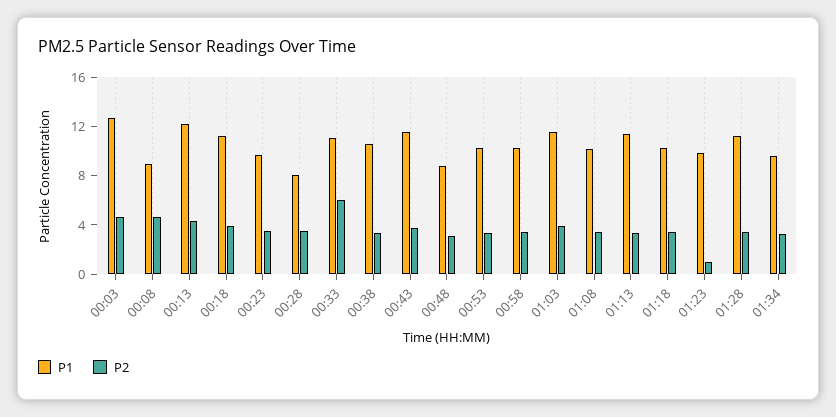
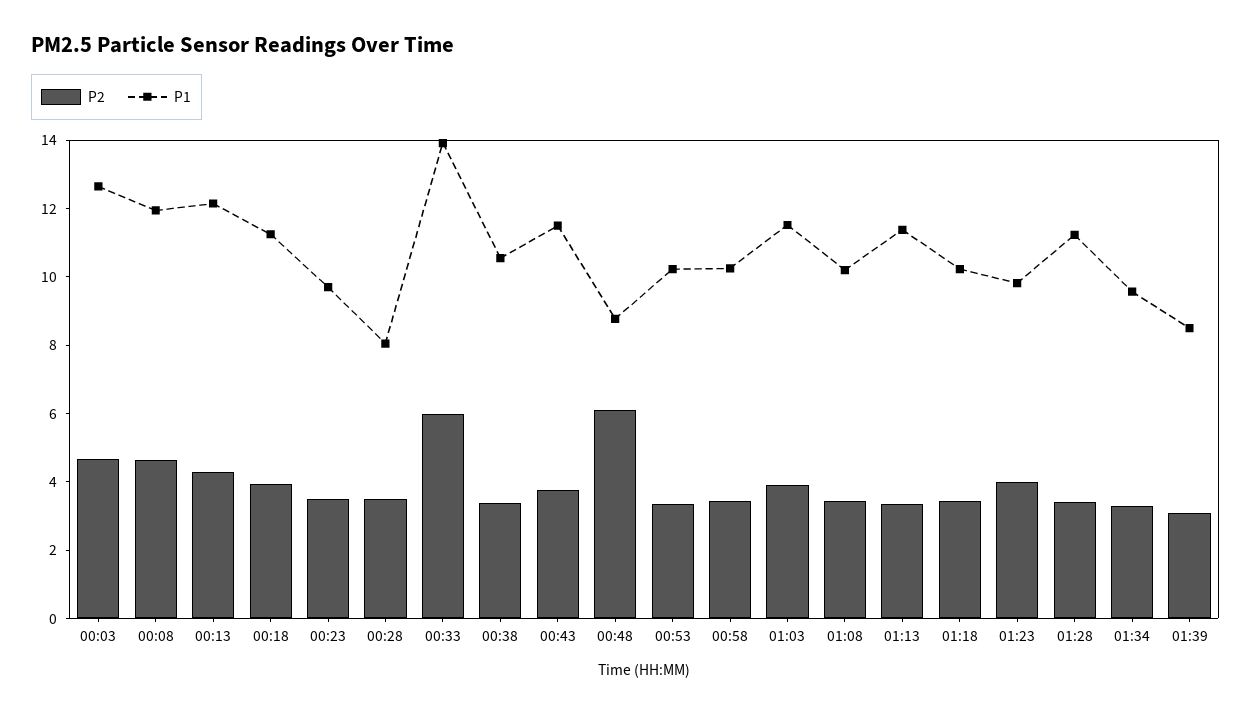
P1, 00:08: 9 -> 12
P1, 00:33: 11 -> 14
P2, 00:48: 3 -> 6
P2, 01:23: 1 -> 4
P2, 01:39: none -> 3
P1, 01:39: none -> 8.5

